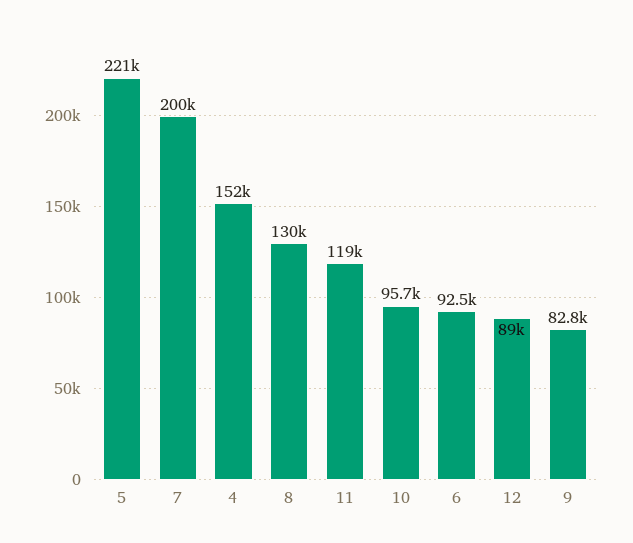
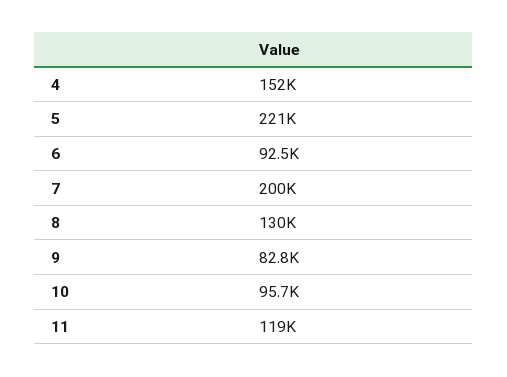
12: 89000 -> none

